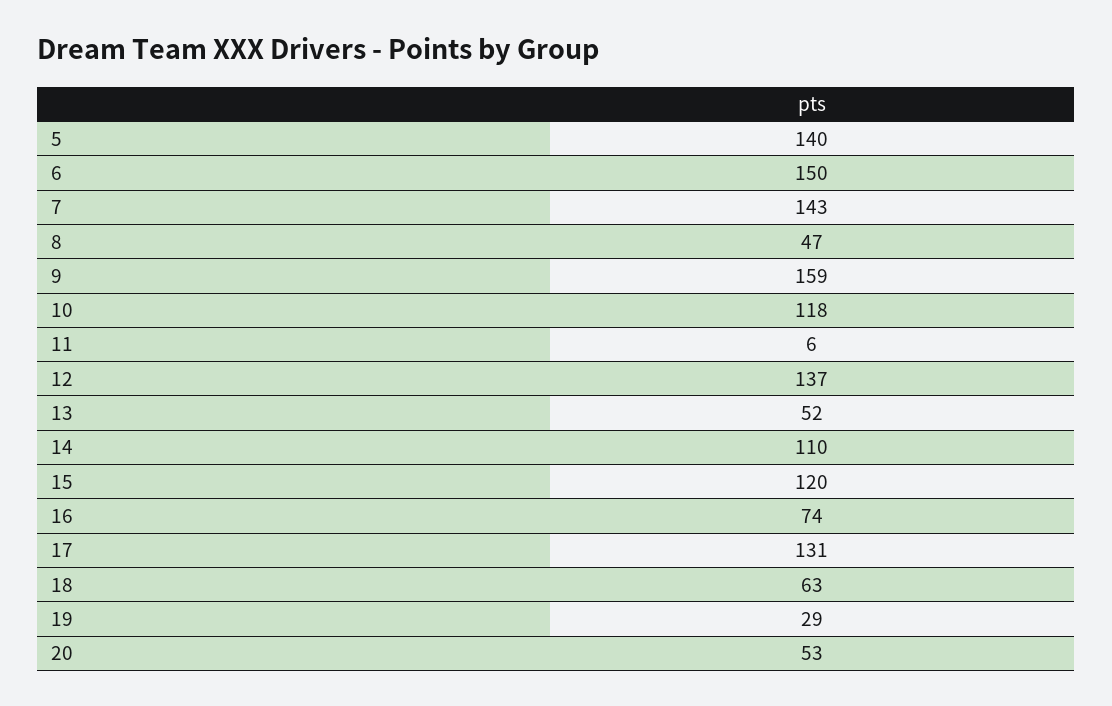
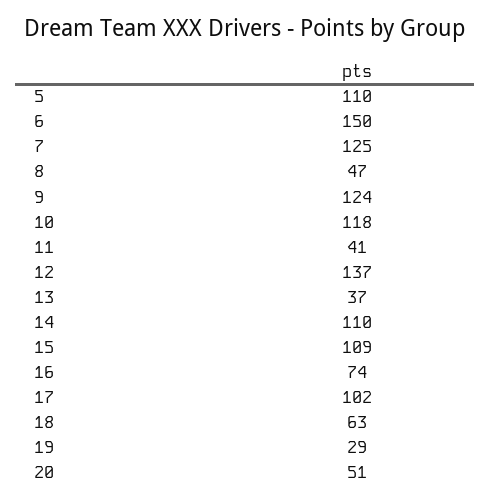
5: 140 -> 110
7: 143 -> 125
9: 159 -> 124
11: 6 -> 41
13: 52 -> 37
15: 120 -> 109
17: 131 -> 102
20: 53 -> 51

